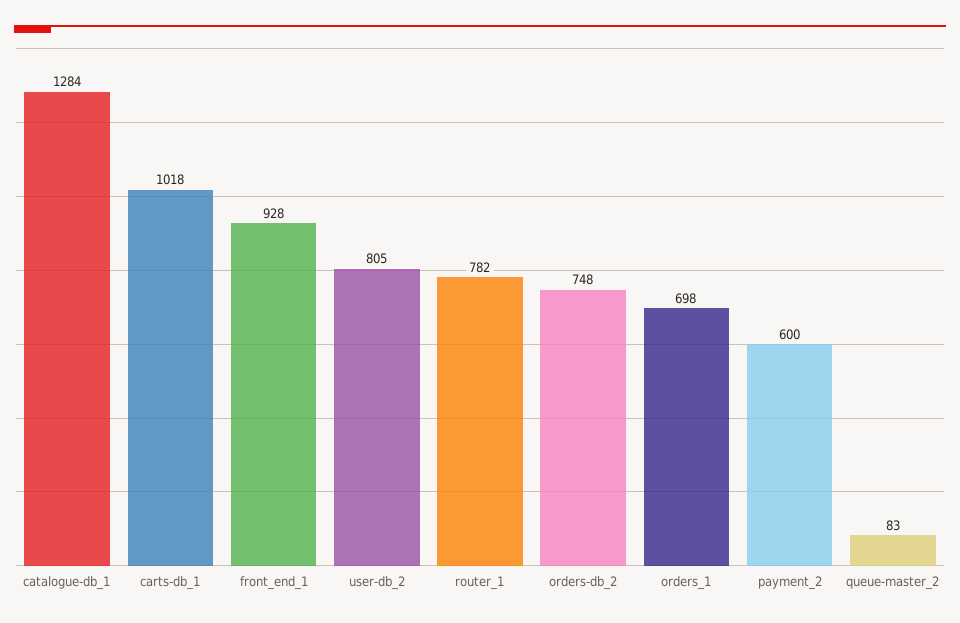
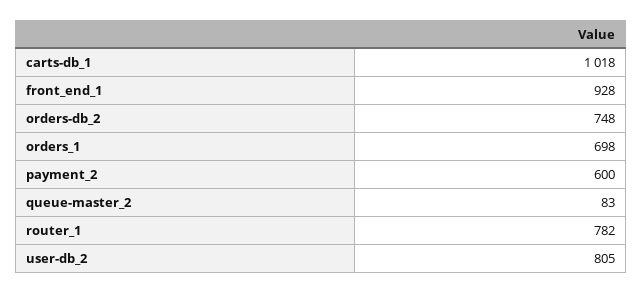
catalogue-db_1: 1284 -> none

